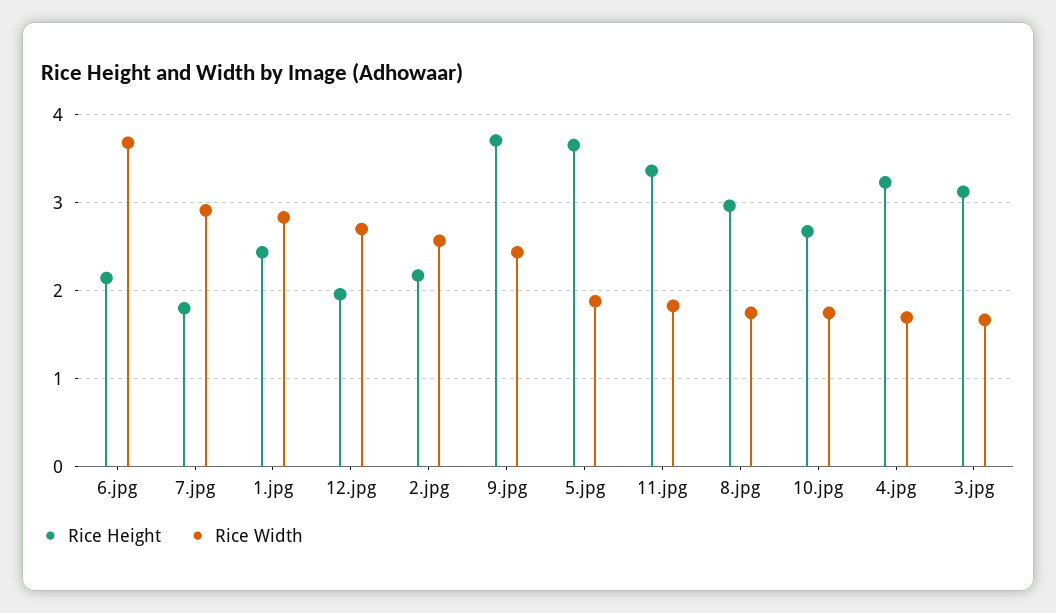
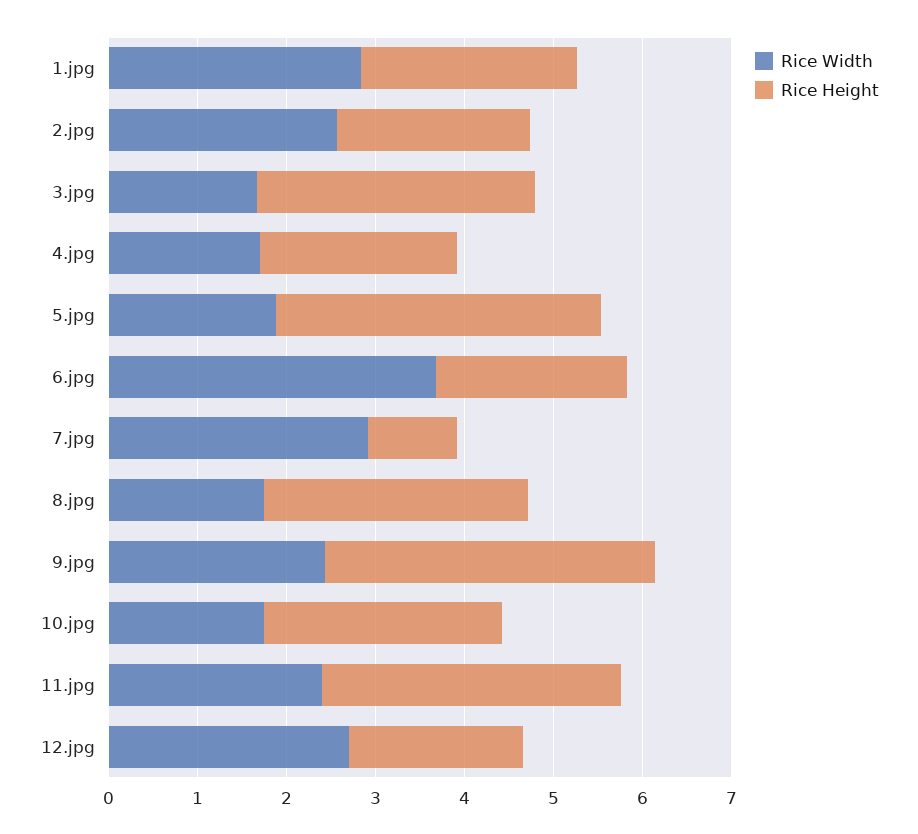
Rice Height, 7.jpg: 1.8 -> 1
Rice Width, 11.jpg: 1.8 -> 2.4
Rice Height, 4.jpg: 3.2 -> 2.2

